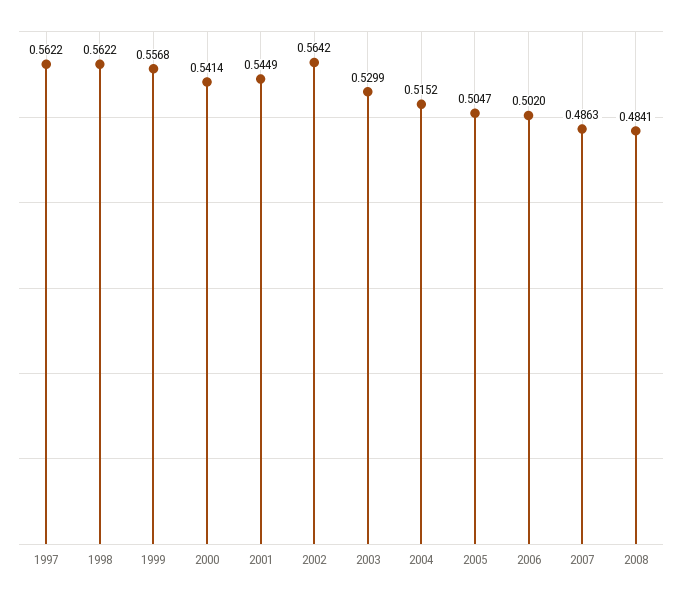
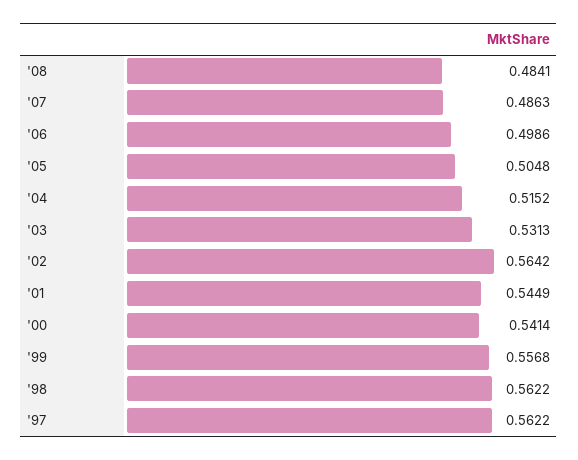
2003: 0.5299 -> 0.5313
2005: 0.5047 -> 0.5048
2006: 0.502 -> 0.4986

